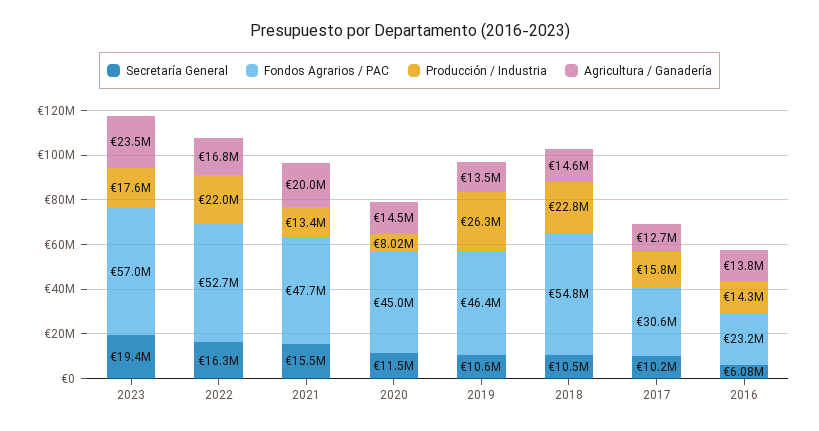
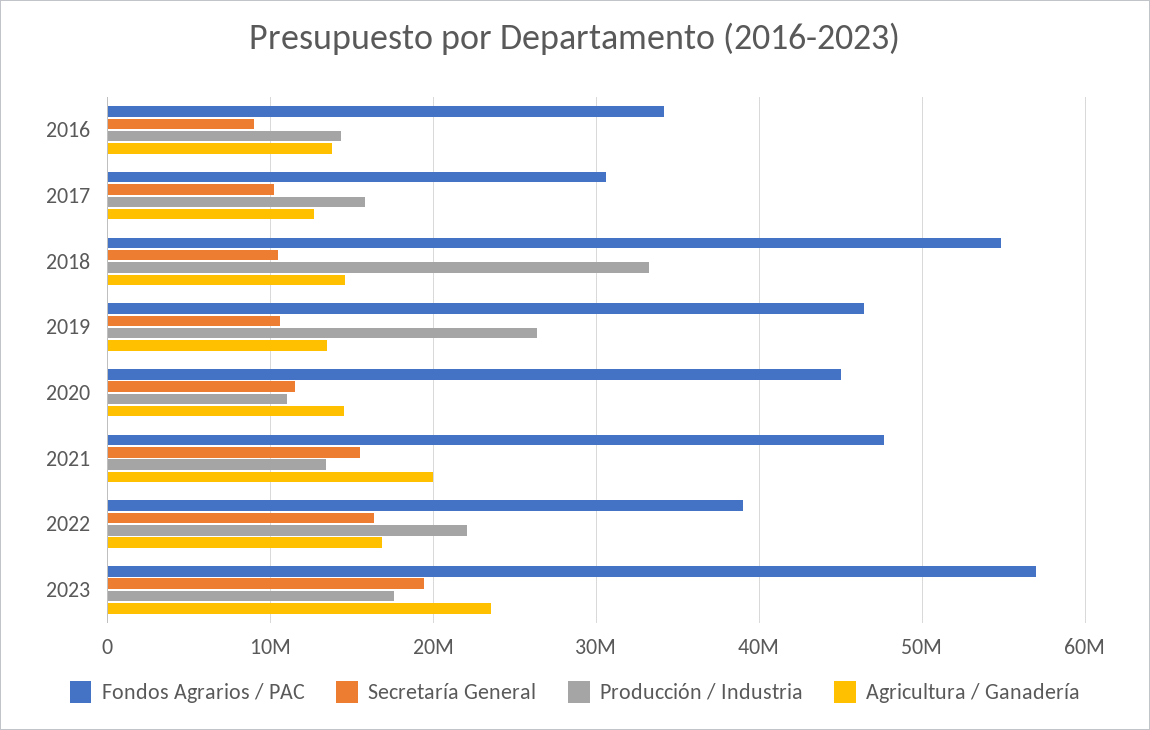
Fondos Agrarios / PAC, 2022: 52700000 -> 39000000
Producción / Industria, 2020: 8020000 -> 11000000
Producción / Industria, 2018: 22800000 -> 33000000
Secretaría General, 2016: 6080000 -> 9000000
Fondos Agrarios / PAC, 2016: 23200000 -> 34000000

